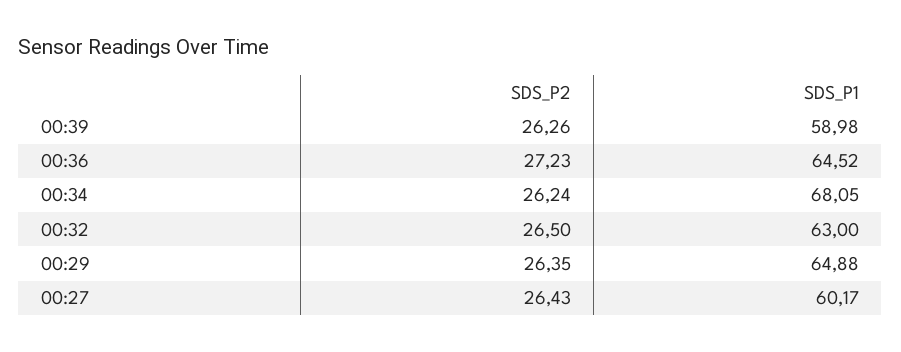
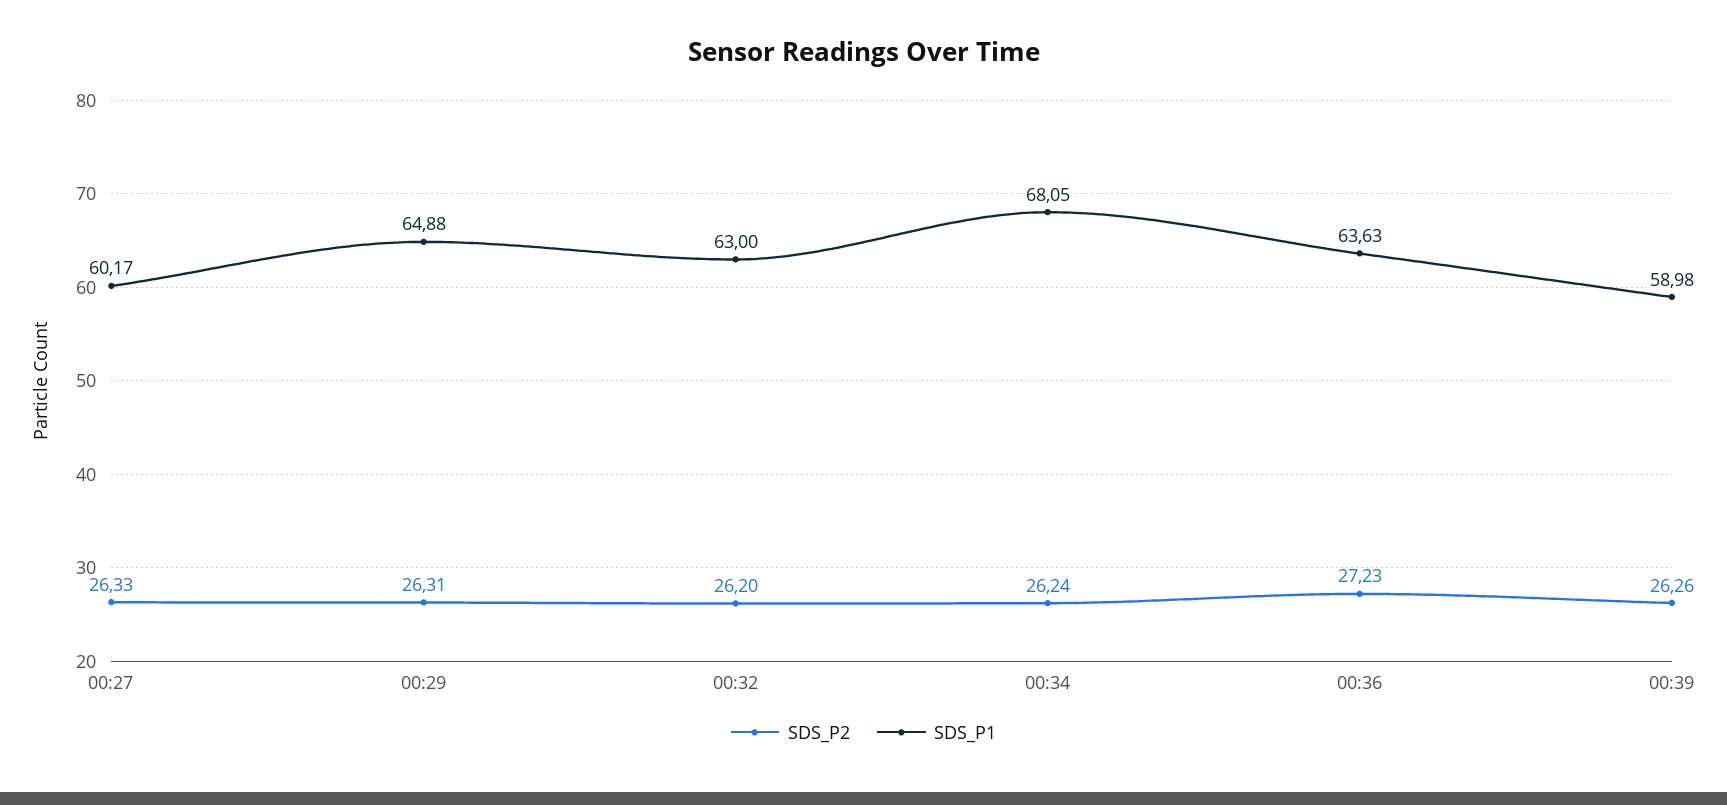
SDS_P1, 00:36: 64.52 -> 63.63
SDS_P2, 00:32: 26.5 -> 26.2
SDS_P2, 00:29: 26.35 -> 26.31
SDS_P2, 00:27: 26.43 -> 26.33

